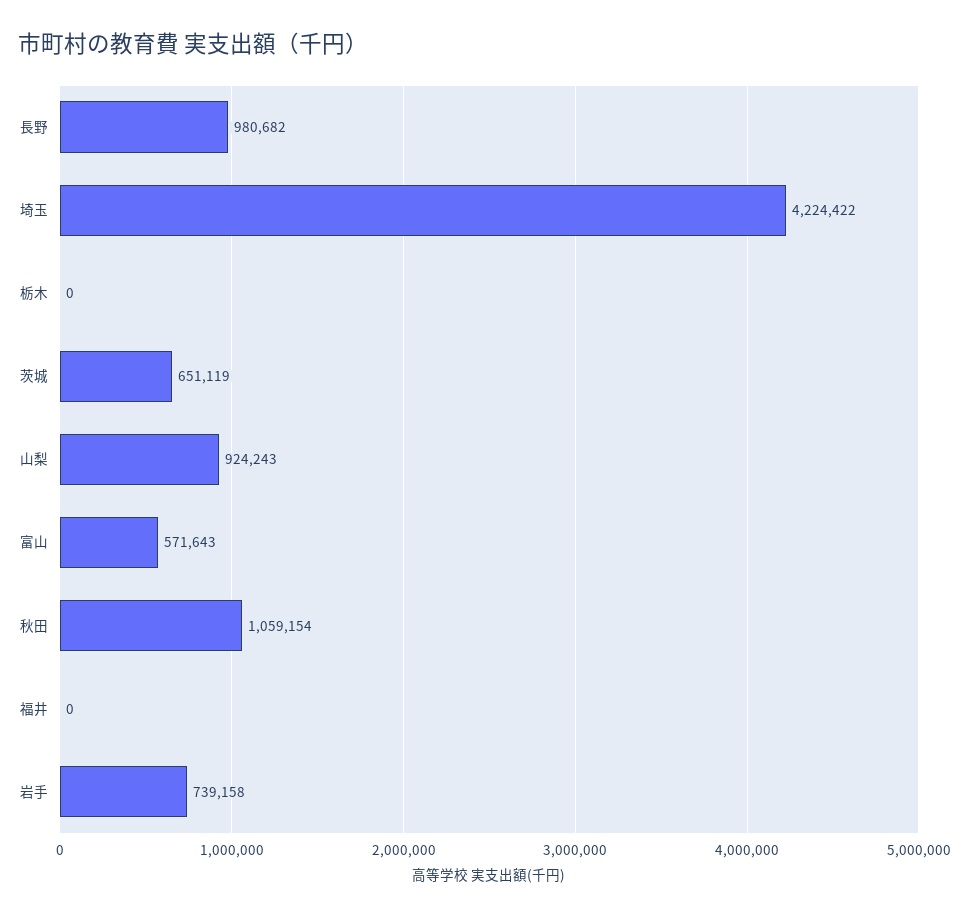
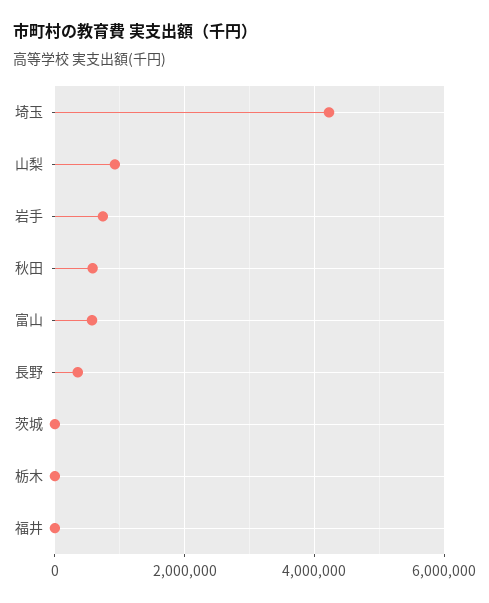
長野: 980682 -> 400000
茨城: 651119 -> 0
秋田: 1059154 -> 600000

